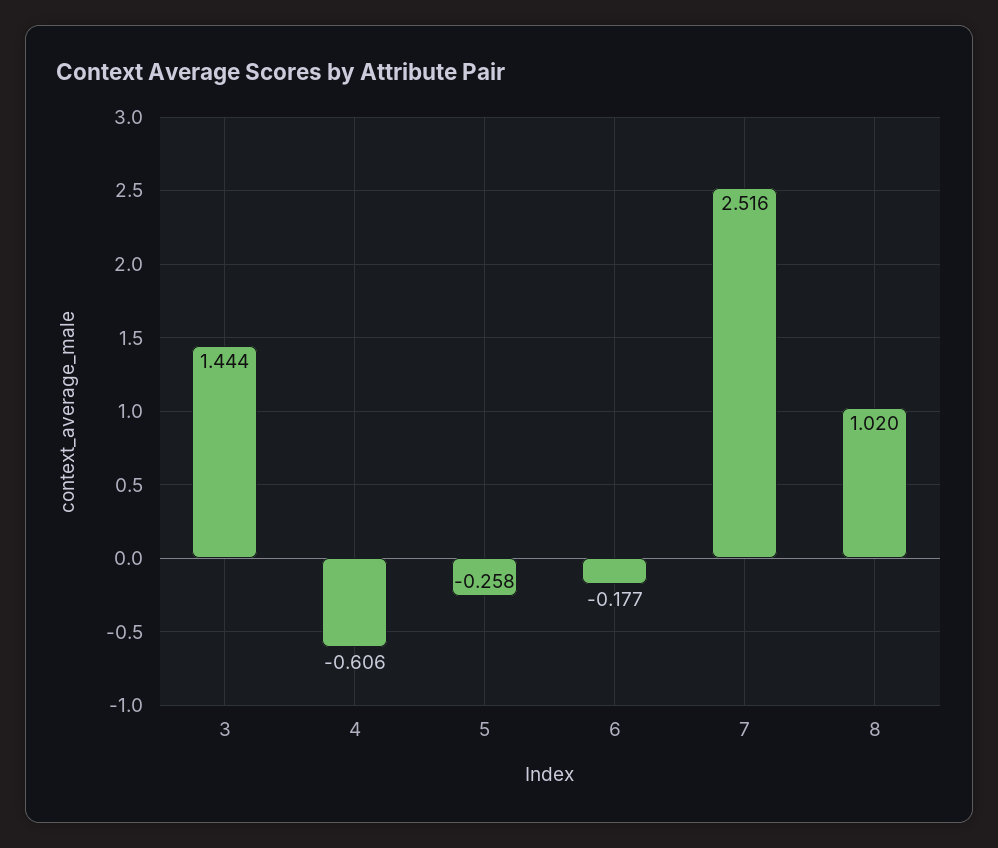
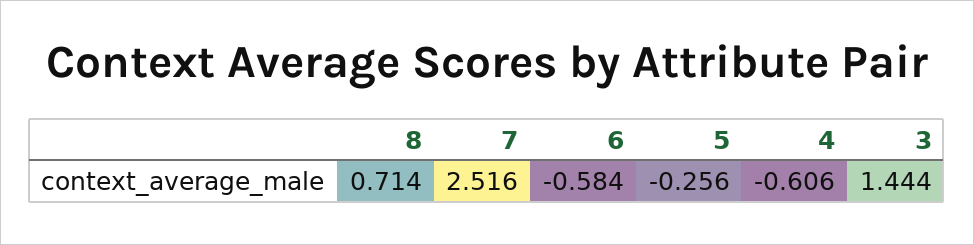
5: -0.258 -> -0.256
6: -0.177 -> -0.584
8: 1.02 -> 0.714

